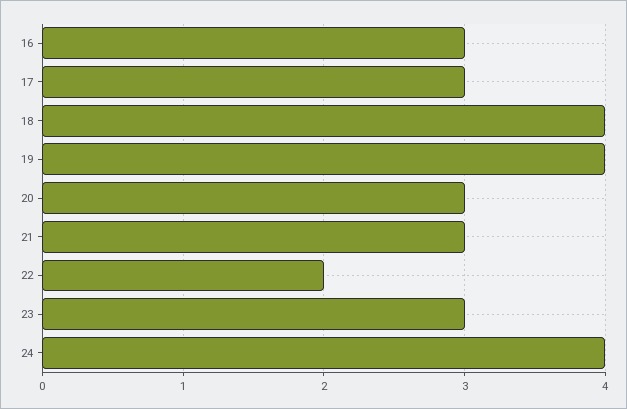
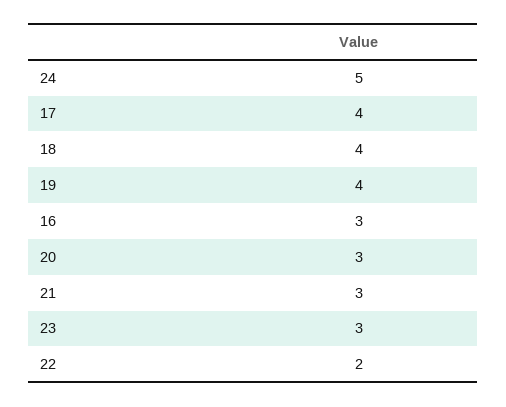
17: 3 -> 4
24: 4 -> 5

